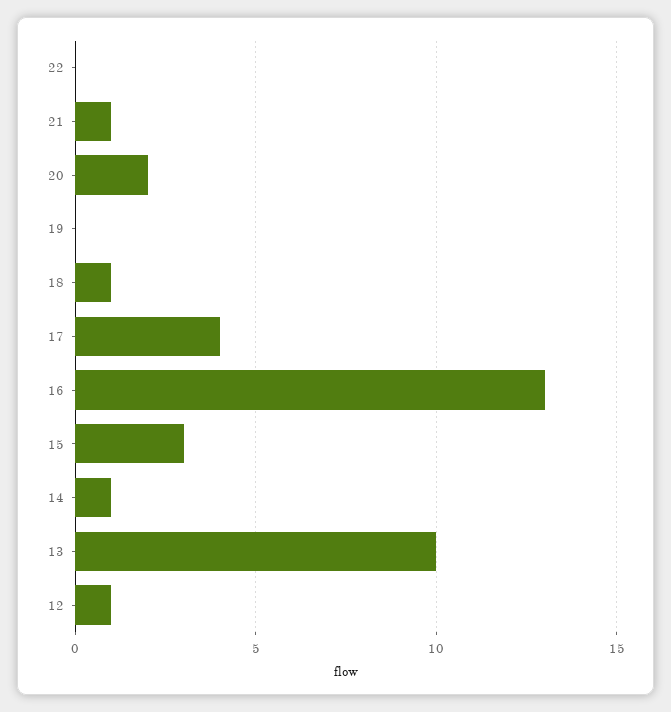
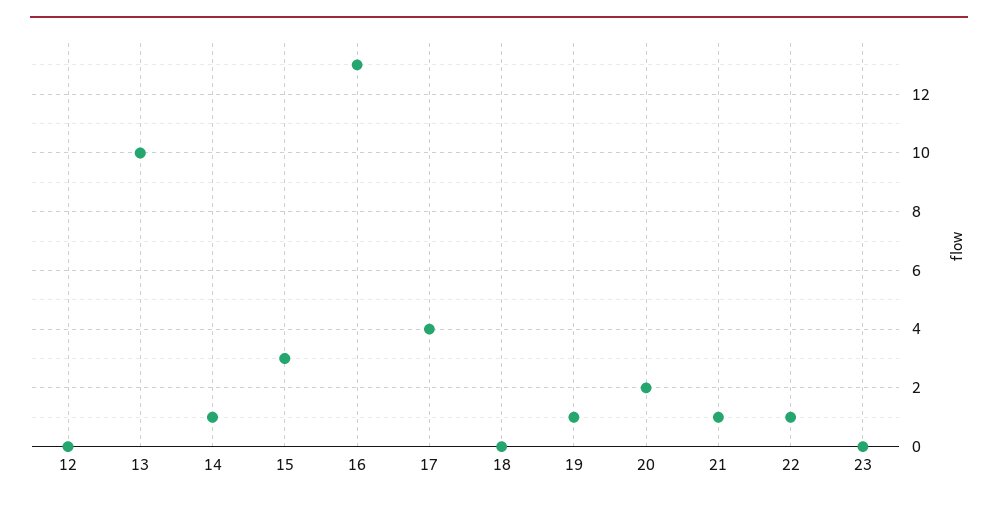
22: 0 -> 1
19: 0 -> 1
18: 1 -> 0
12: 1 -> 0
23: none -> 0

